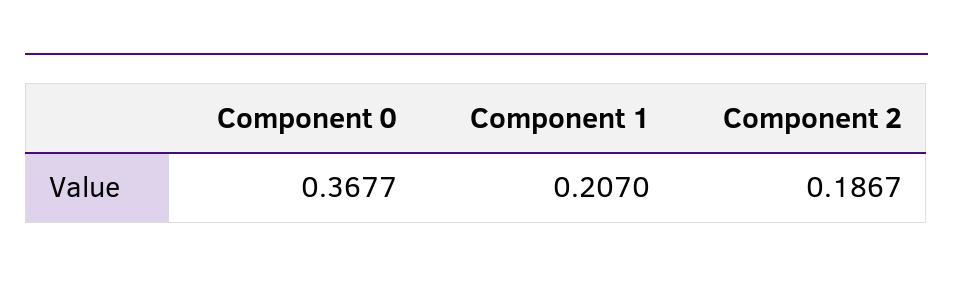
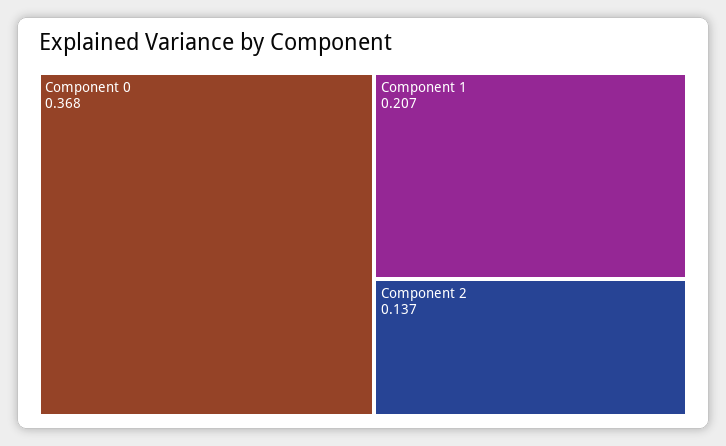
Component 2: 0.1867 -> 0.137

